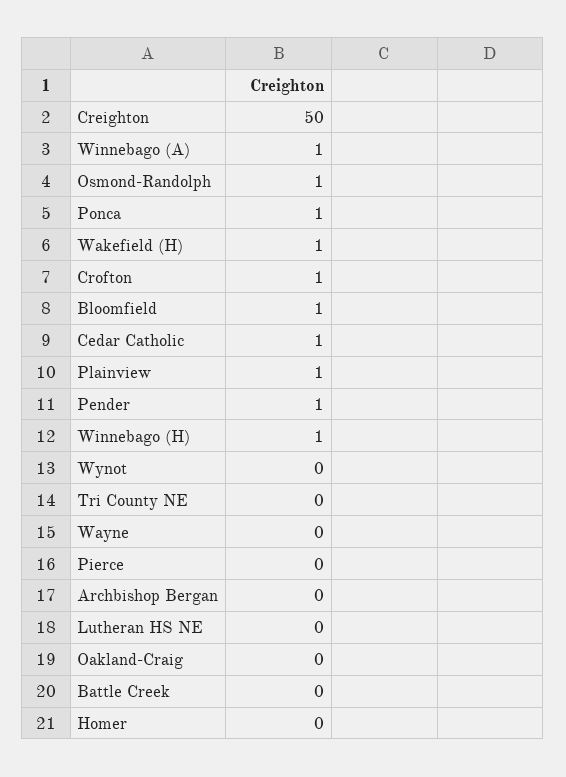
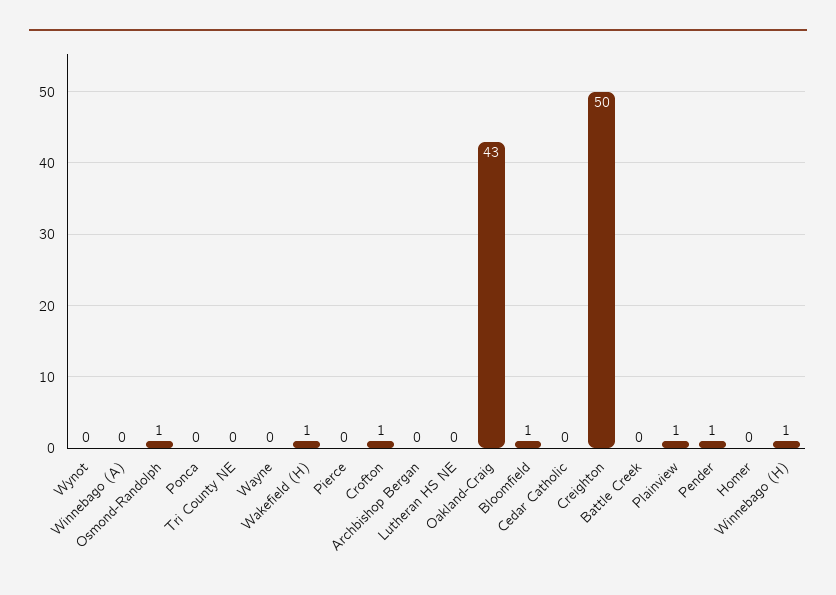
Winnebago (A): 1 -> 0
Ponca: 1 -> 0
Cedar Catholic: 1 -> 0
Oakland-Craig: 0 -> 43

